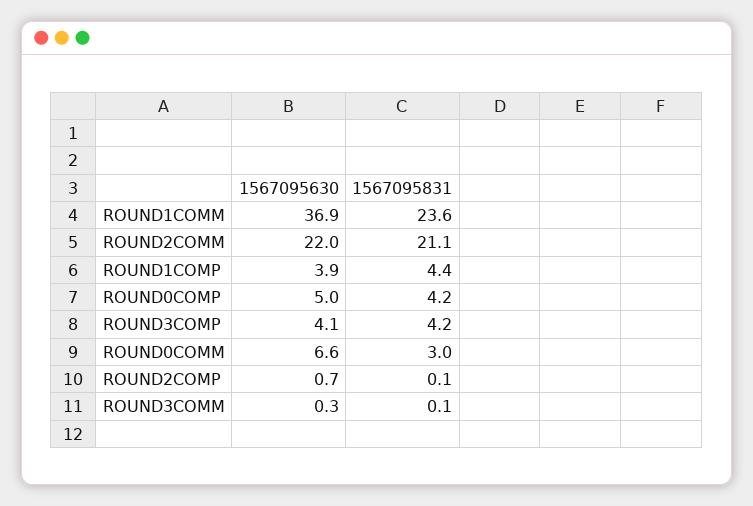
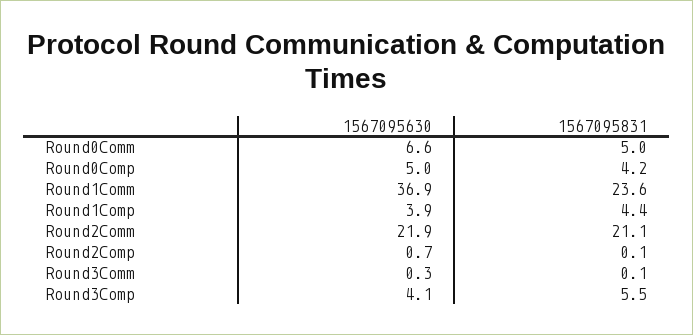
1567095630, ROUND2COMM: 22 -> 21.9
1567095831, ROUND3COMP: 4.2 -> 5.5
1567095831, ROUND0COMM: 3 -> 5

